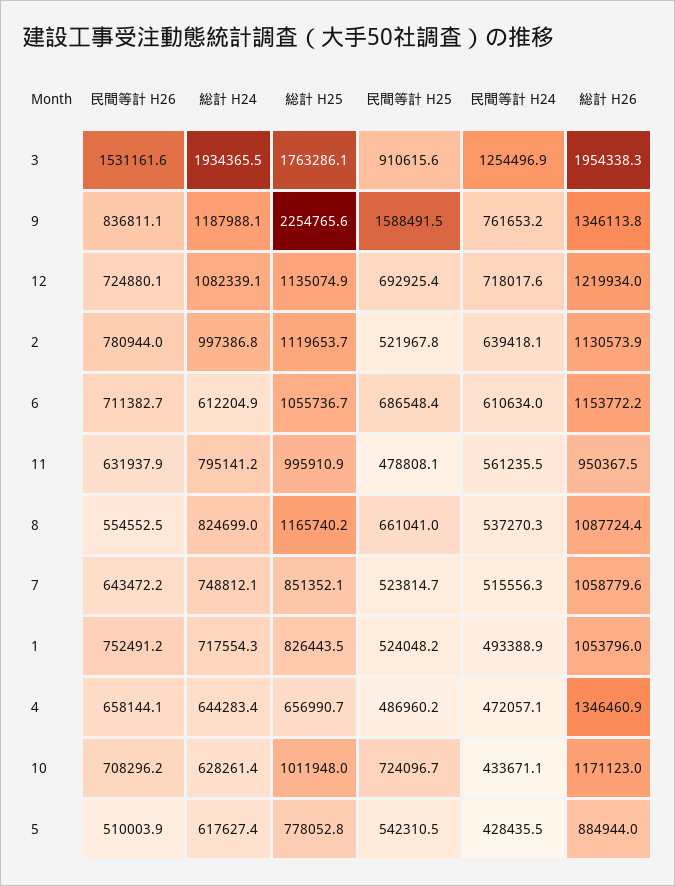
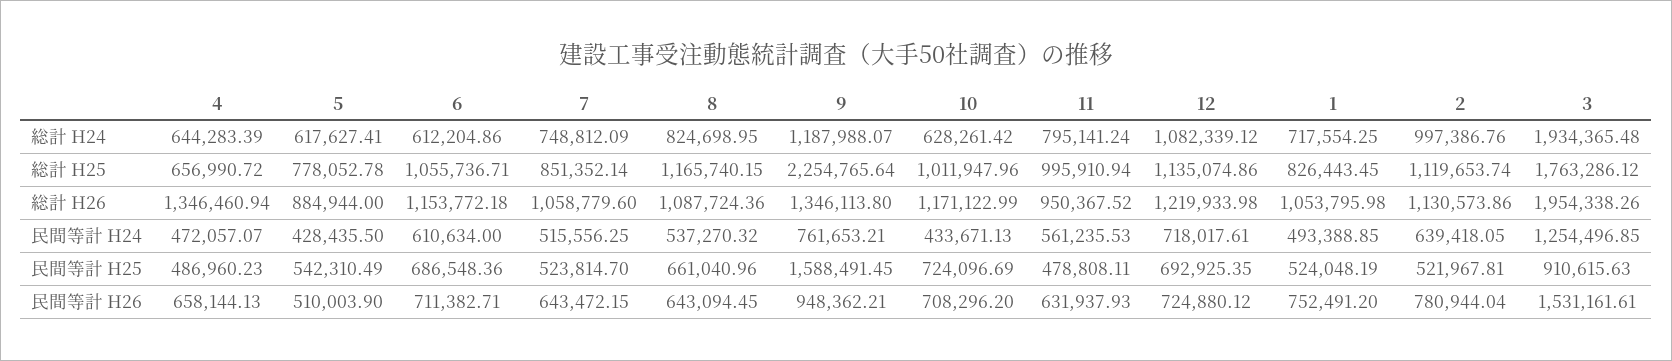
民間等計 H26, 9: 836811.1 -> 948362.21
民間等計 H26, 8: 554552.5 -> 643094.45

